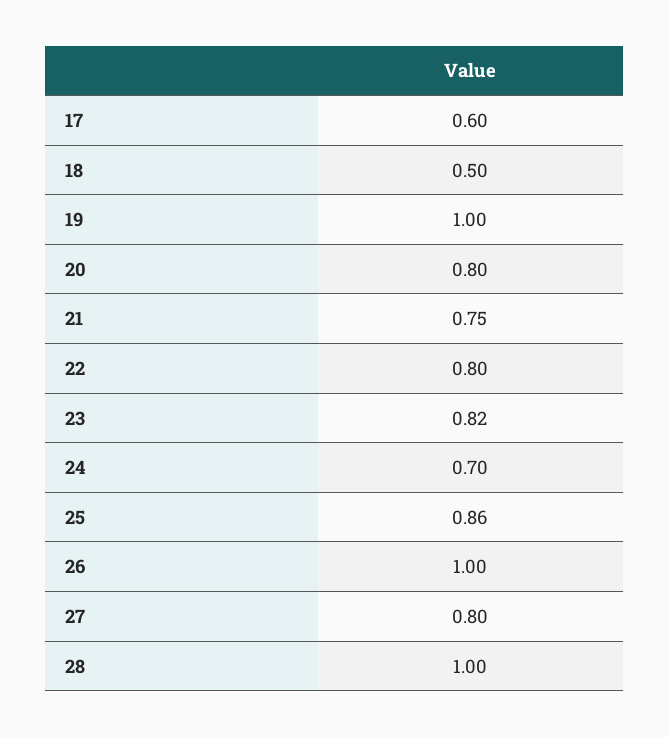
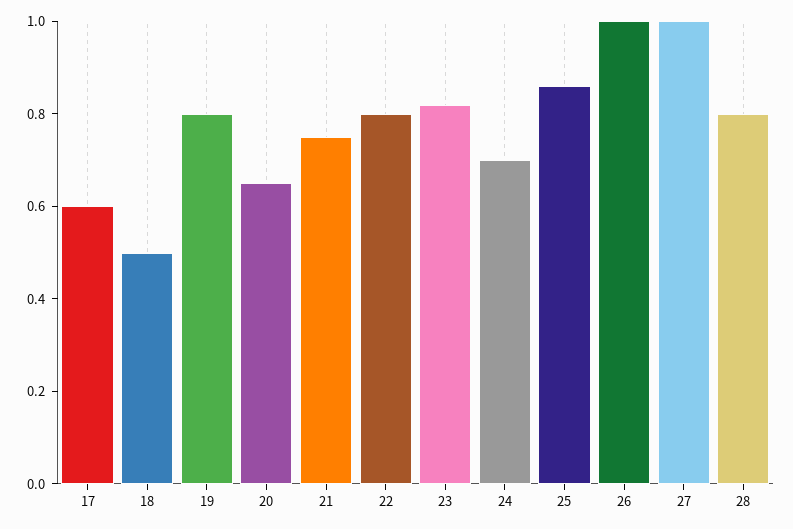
19: 1 -> 0.8
20: 0.8 -> 0.65
27: 0.8 -> 1
28: 1 -> 0.8

